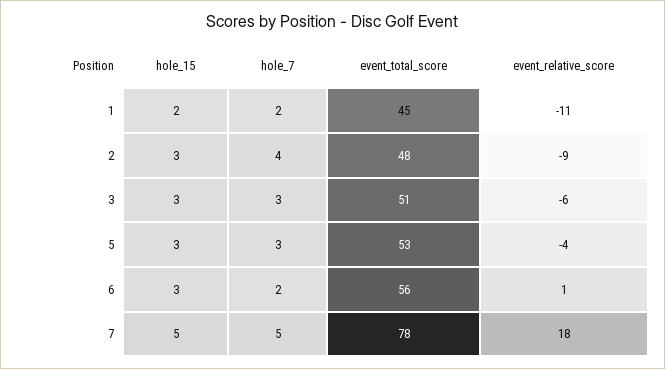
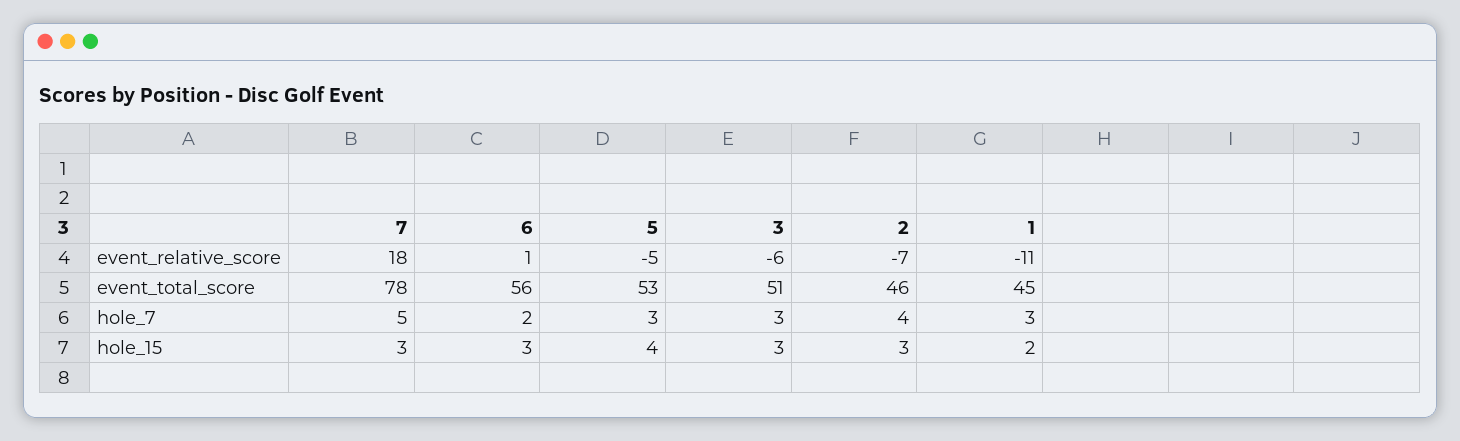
hole_7, 1: 2 -> 3
event_total_score, 2: 48 -> 46
event_relative_score, 2: -9 -> -7
hole_15, 5: 3 -> 4
event_relative_score, 5: -4 -> -5
hole_15, 7: 5 -> 3

